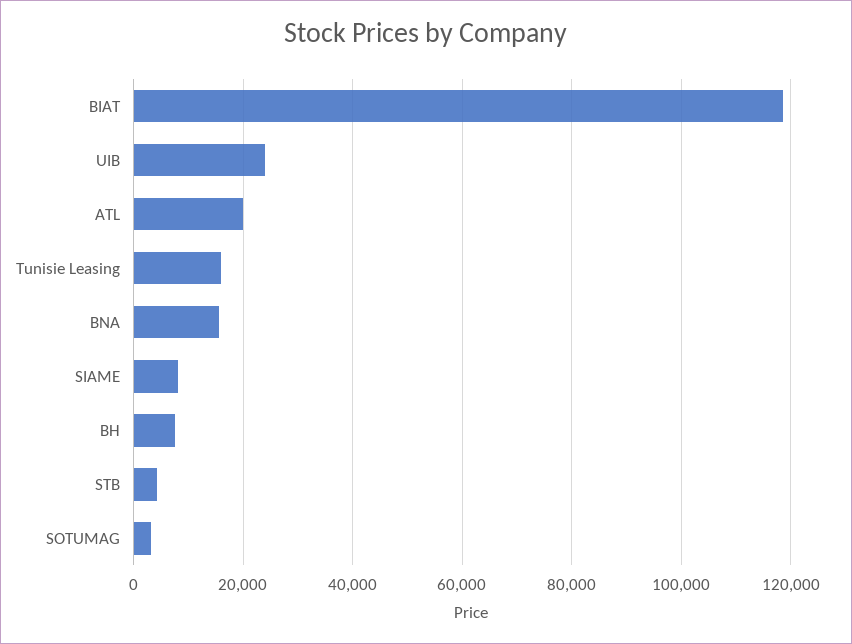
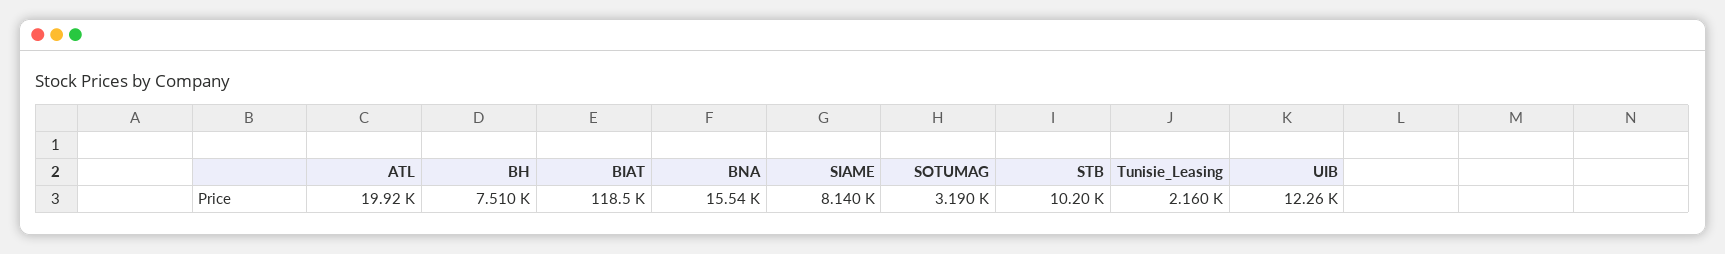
UIB: 24000 -> 12260
Tunisie Leasing: 16000 -> 2160
STB: 4000 -> 10200

